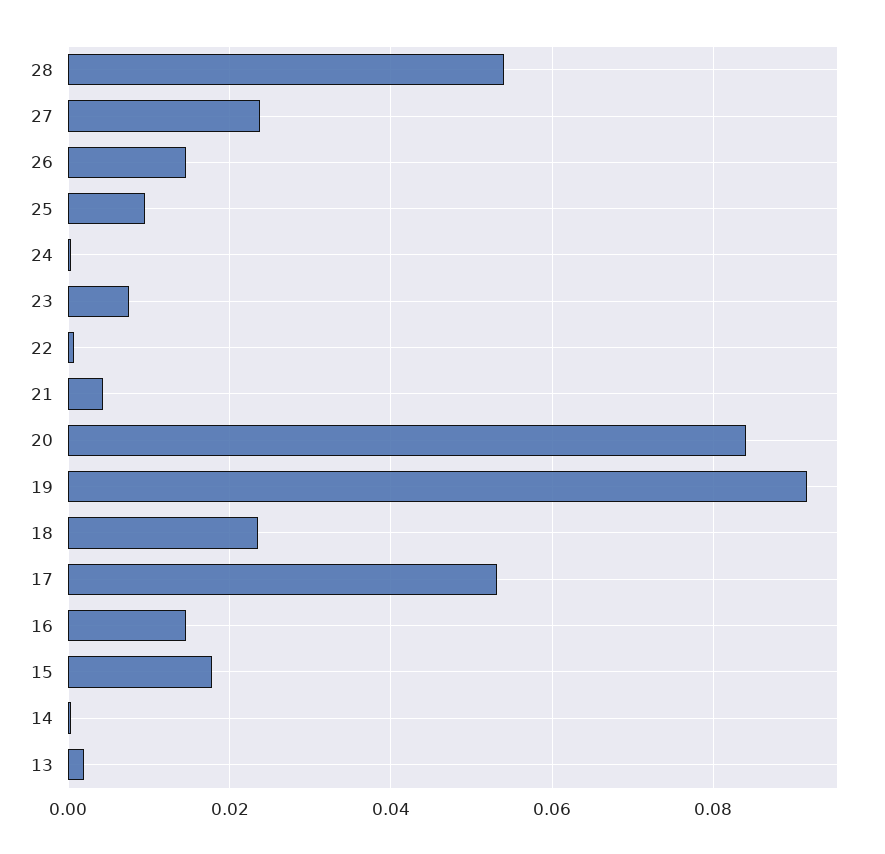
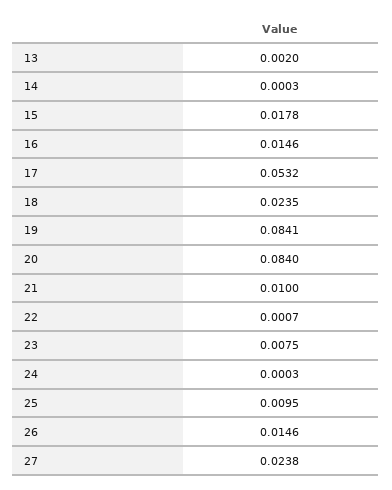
28: 0.054 -> none
21: 0.004 -> 0.01
19: 0.092 -> 0.0841

